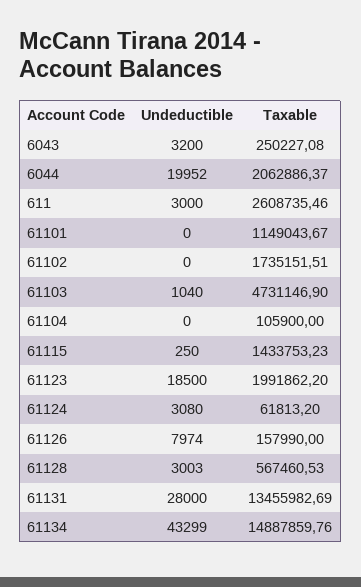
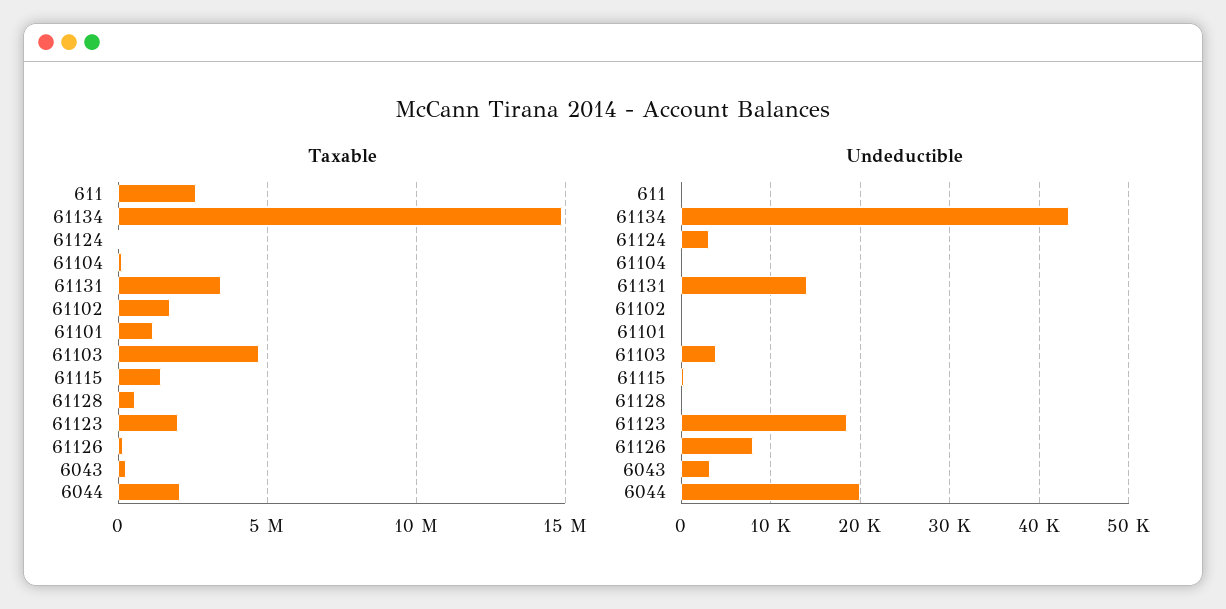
Undeductible, 611: 3000 -> 0
Undeductible, 61103: 1040 -> 4000
Undeductible, 61128: 3003 -> 0
Undeductible, 61131: 28000 -> 14000
Taxable, 61131: 13455982.69 -> 3500000

